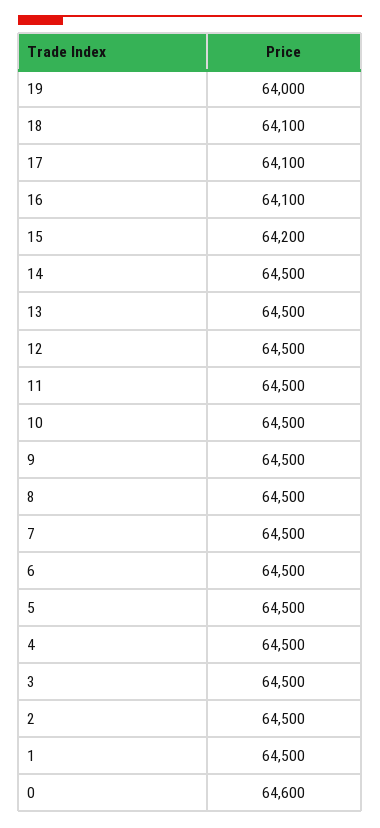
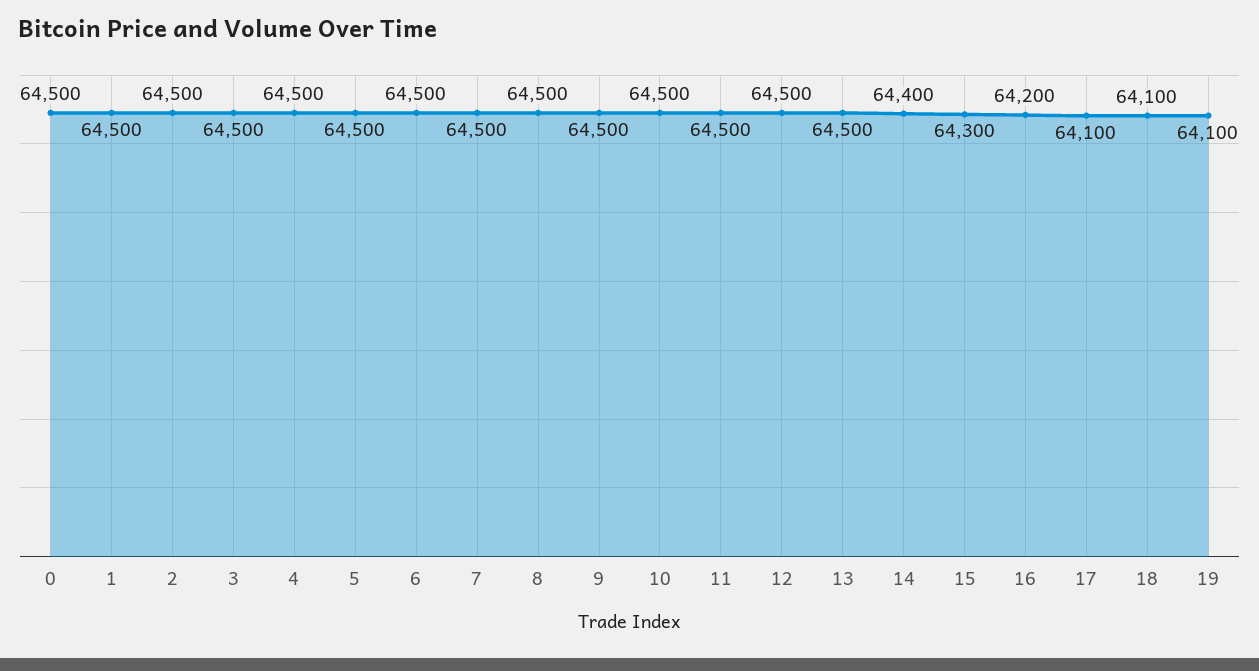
19: 64000 -> 64100
16: 64100 -> 64200
15: 64200 -> 64300
14: 64500 -> 64400
0: 64600 -> 64500

